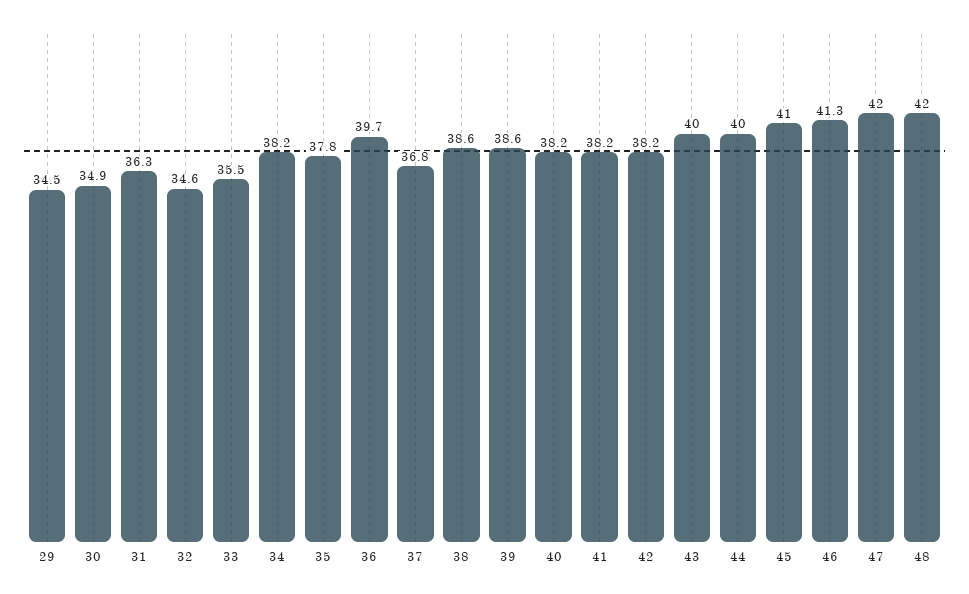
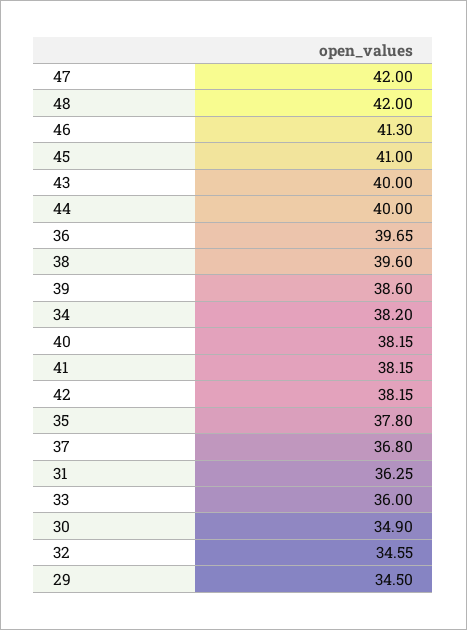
33: 35.5 -> 36
38: 38.6 -> 39.6

